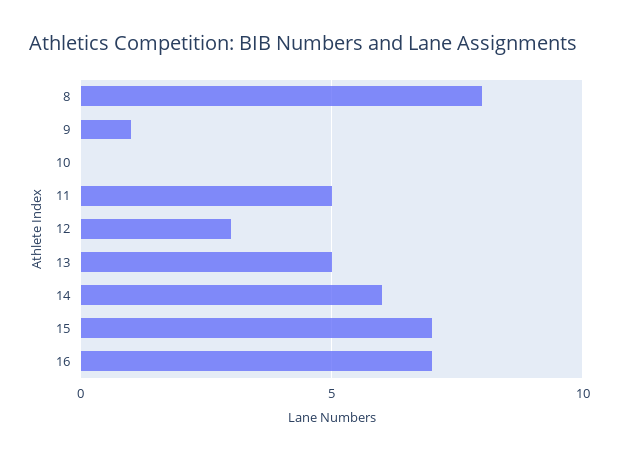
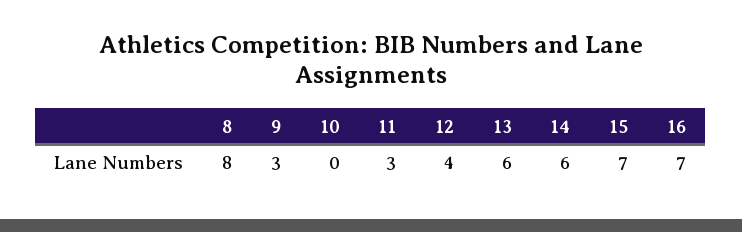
9: 1 -> 3
11: 5 -> 3
12: 3 -> 4
13: 5 -> 6

